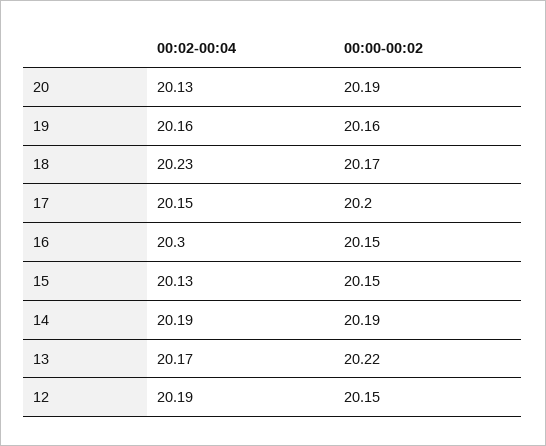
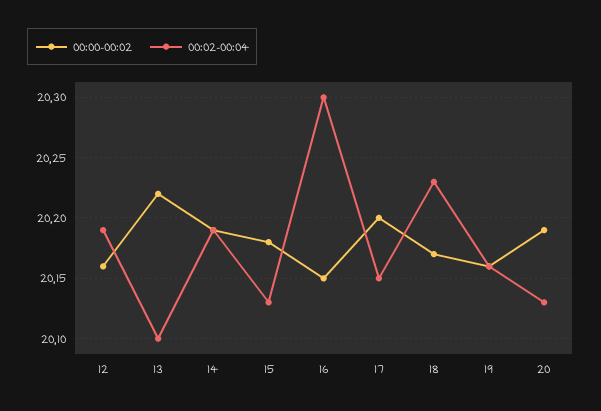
00:00-00:02, 15: 20.15 -> 20.18
00:02-00:04, 13: 20.17 -> 20.1
00:00-00:02, 12: 20.15 -> 20.16

